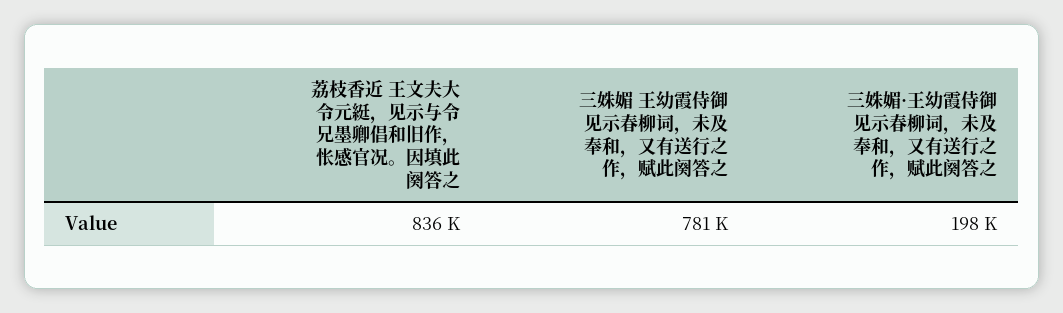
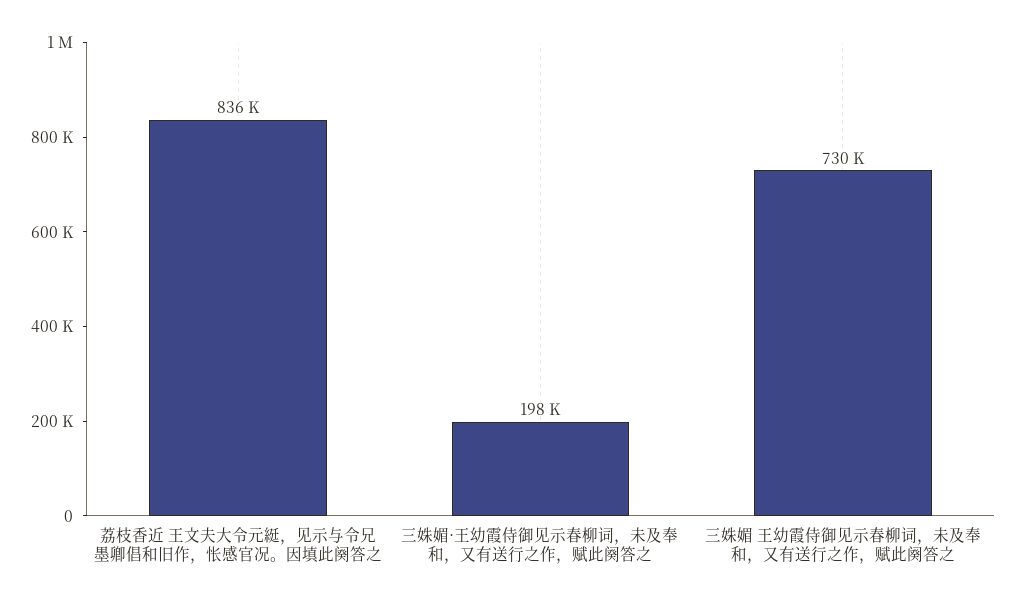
三姝媚 王幼霞侍御见示春柳词，未及奉和，又有送行之作，赋此阕答之: 781000 -> 730000

